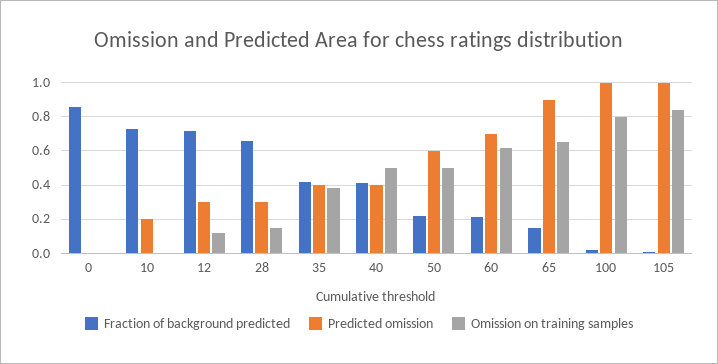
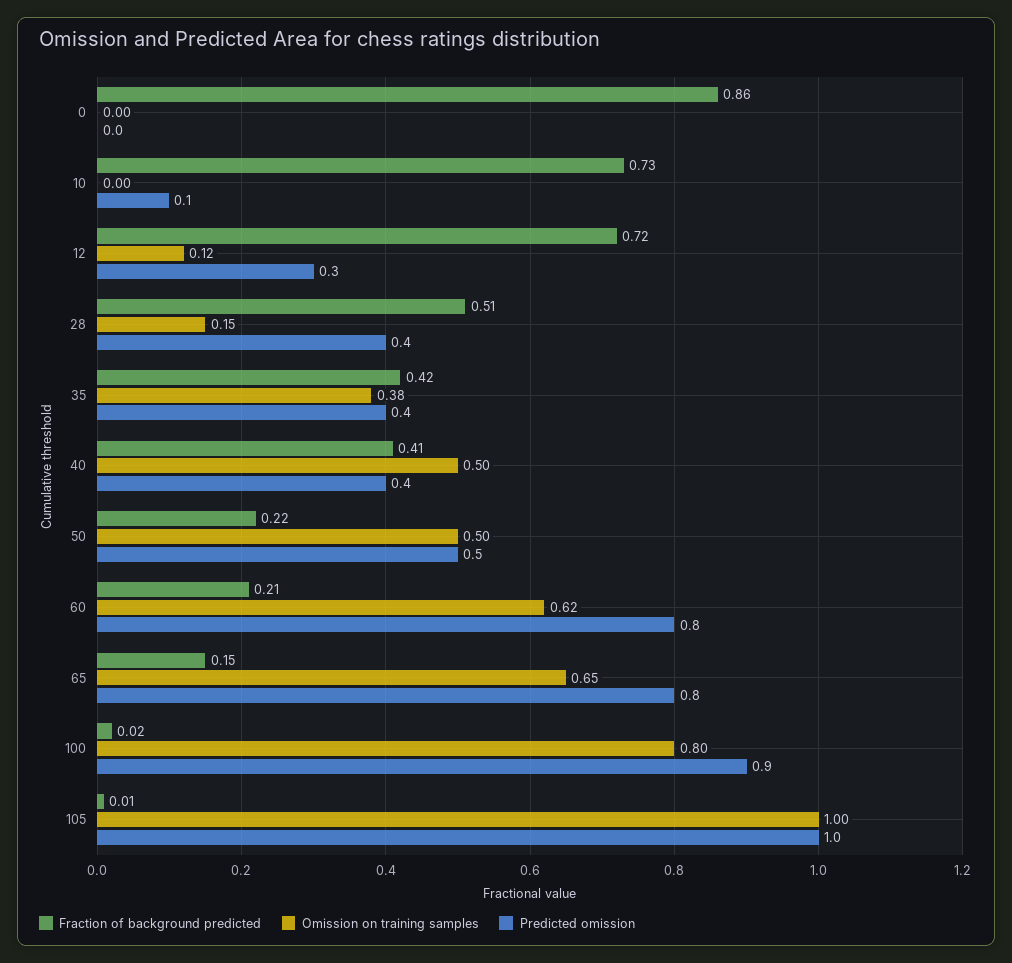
Predicted omission, 10: 0.2 -> 0.1
Fraction of background predicted, 28: 0.65 -> 0.51
Predicted omission, 28: 0.3 -> 0.4
Predicted omission, 50: 0.6 -> 0.5
Predicted omission, 60: 0.7 -> 0.8
Predicted omission, 65: 0.9 -> 0.8
Predicted omission, 100: 1 -> 0.9
Omission on training samples, 105: 0.85 -> 1

